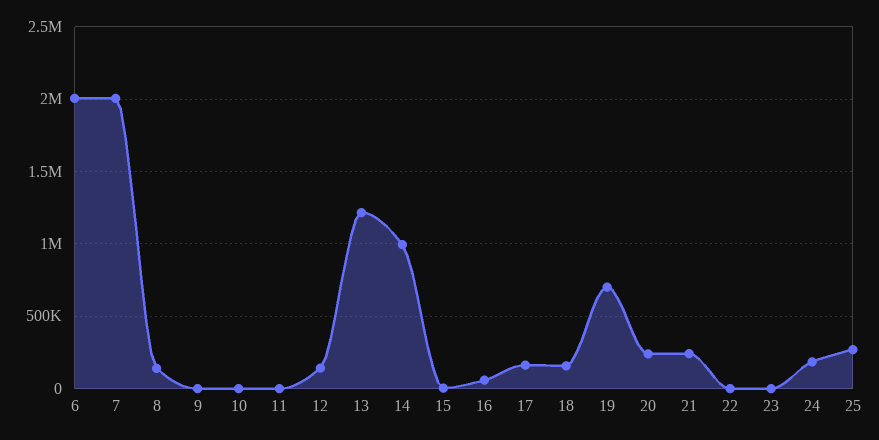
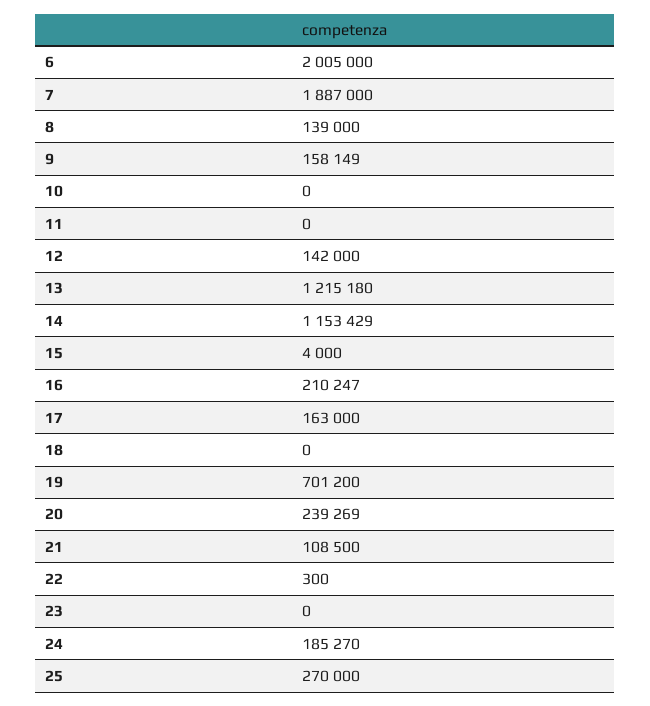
7: 2000000 -> 1887000
9: 0 -> 158149
14: 1000000 -> 1153429
16: 50000 -> 210247
18: 150000 -> 0
21: 250000 -> 108500

